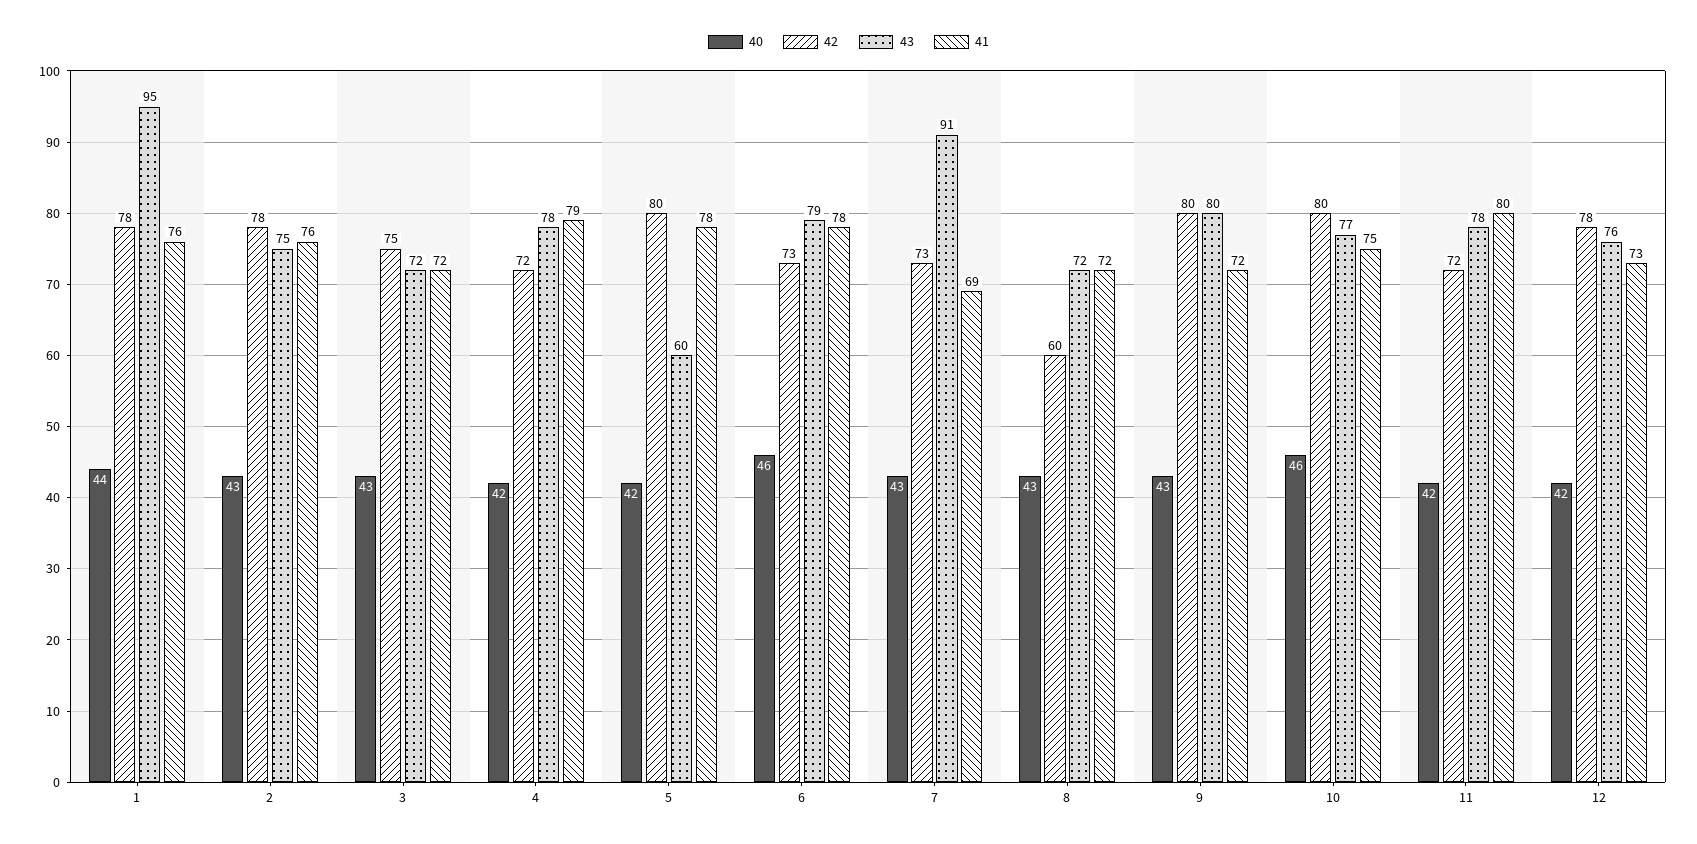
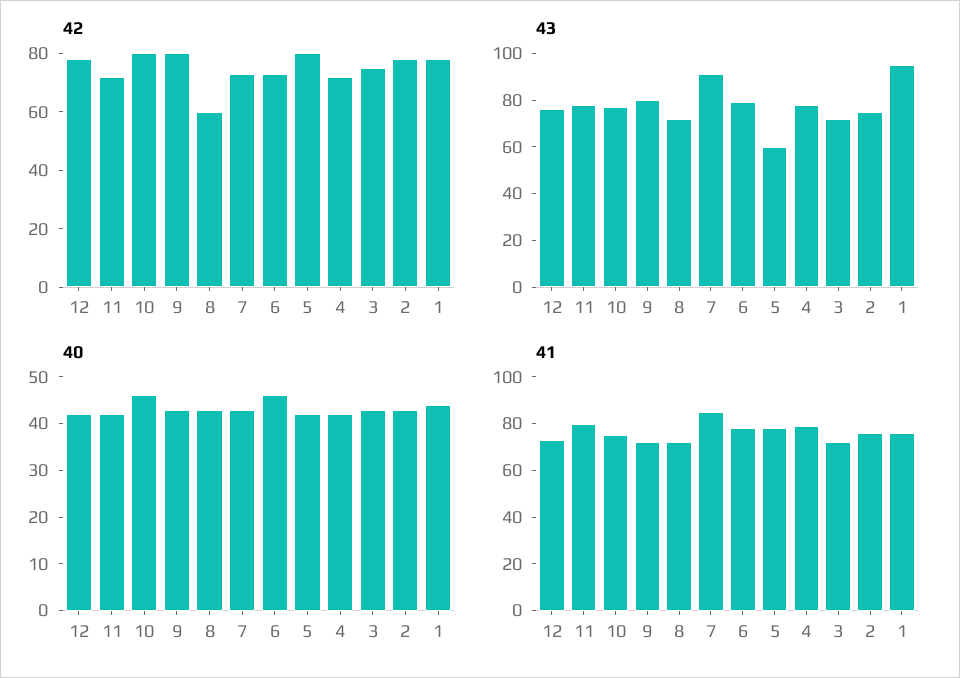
41, 7: 69 -> 85

